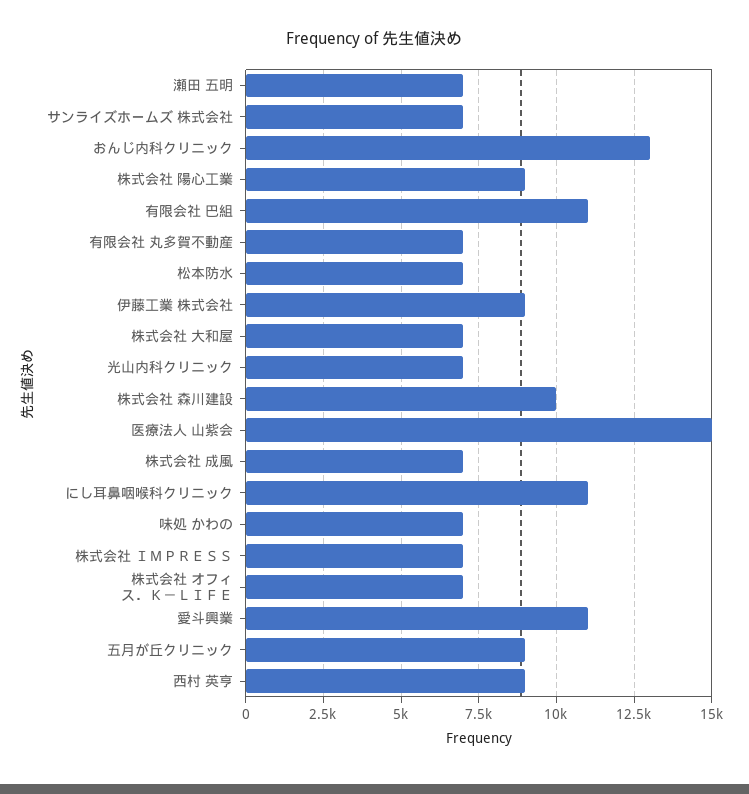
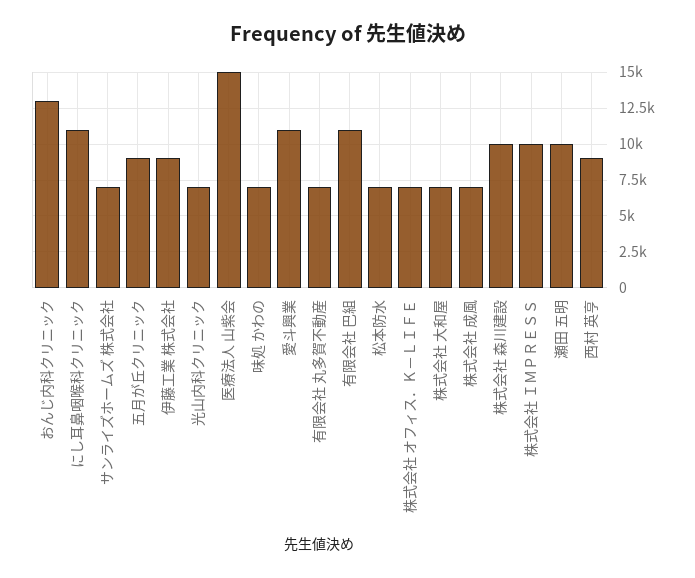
瀬田 五明: 7000 -> 10000
株式会社 陽心工業: 9000 -> none
株式会社 ＩＭＰＲＥＳＳ: 7000 -> 10000

